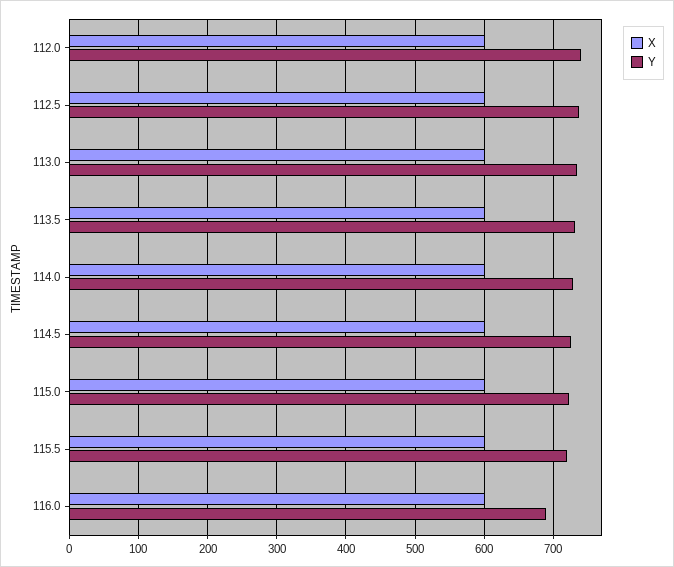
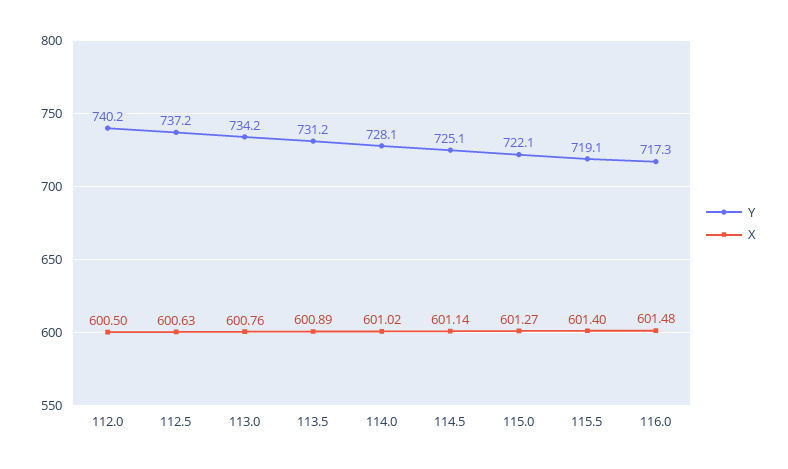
Y, 116.0: 690 -> 717.3

